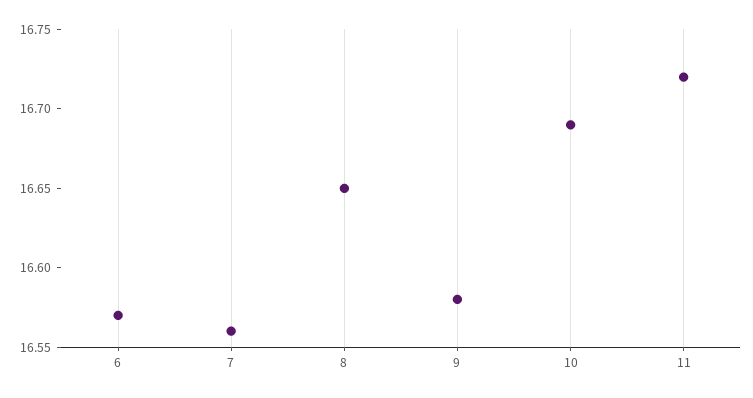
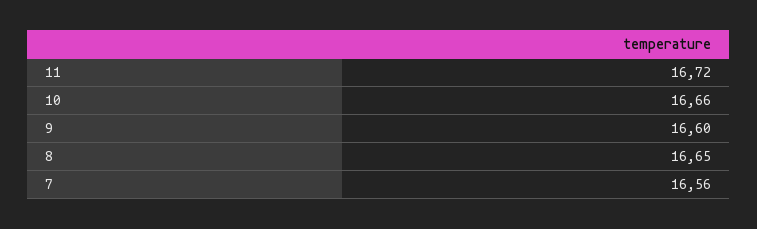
6: 16.57 -> none
9: 16.58 -> 16.6
10: 16.69 -> 16.66

